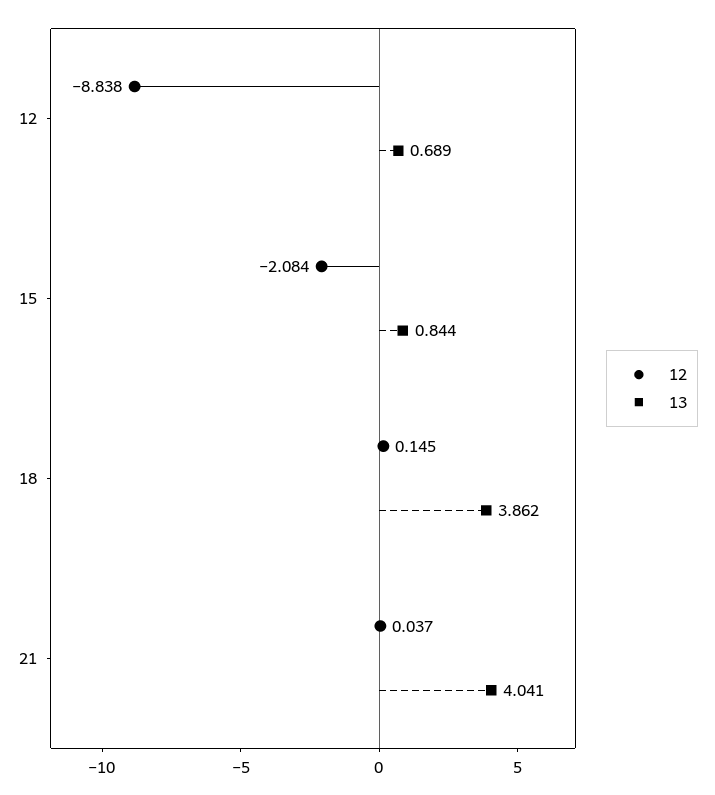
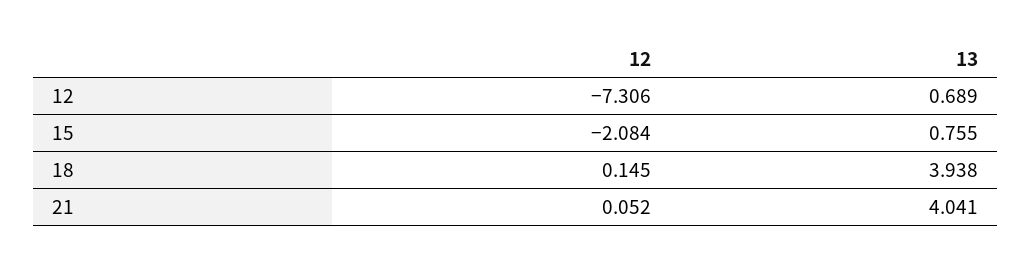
12, 12: -8.838 -> -7.306
13, 15: 0.844 -> 0.755
13, 18: 3.862 -> 3.938
12, 21: 0.037 -> 0.052

